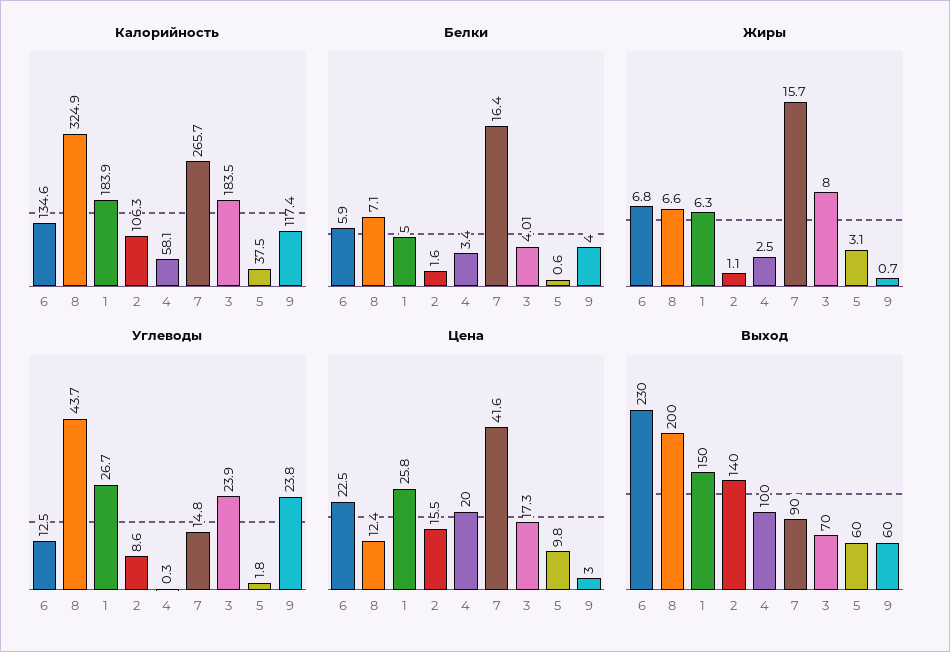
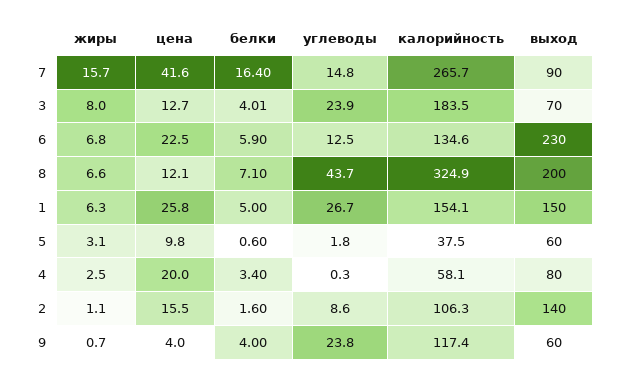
Калорийность, 1: 183.9 -> 154.1
Цена, 8: 12.4 -> 12.1
Цена, 3: 17.3 -> 12.7
Цена, 9: 3 -> 4
Выход, 4: 100 -> 80

